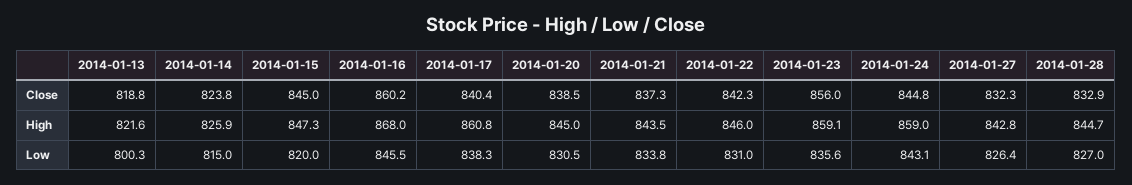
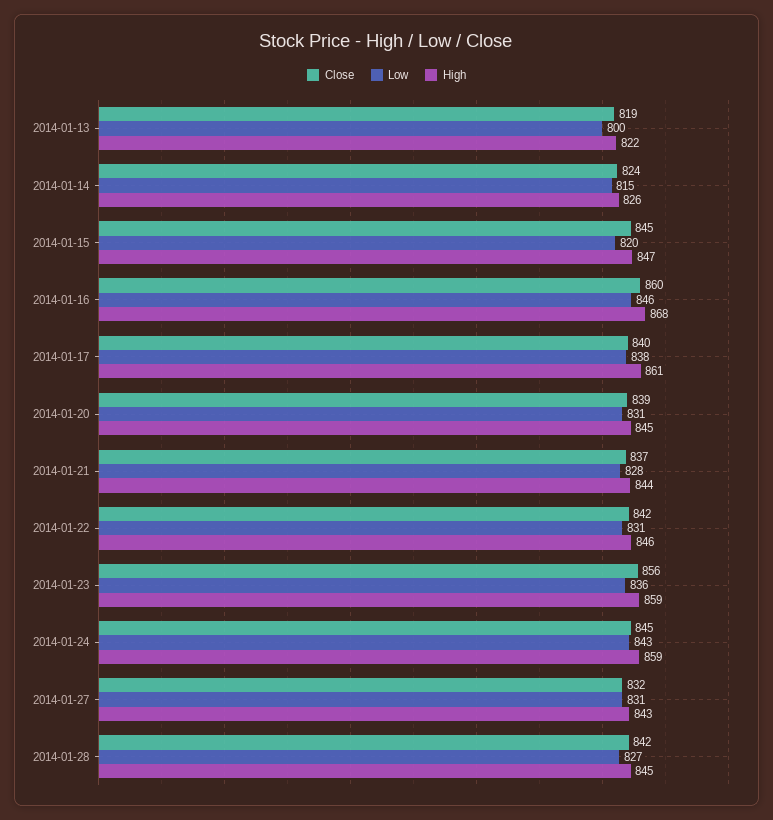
Close, 2014-01-28: 832.9 -> 842
Low, 2014-01-21: 833.8 -> 828
Low, 2014-01-27: 826.4 -> 831

